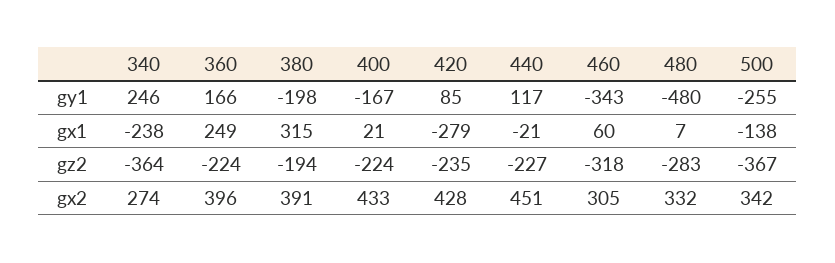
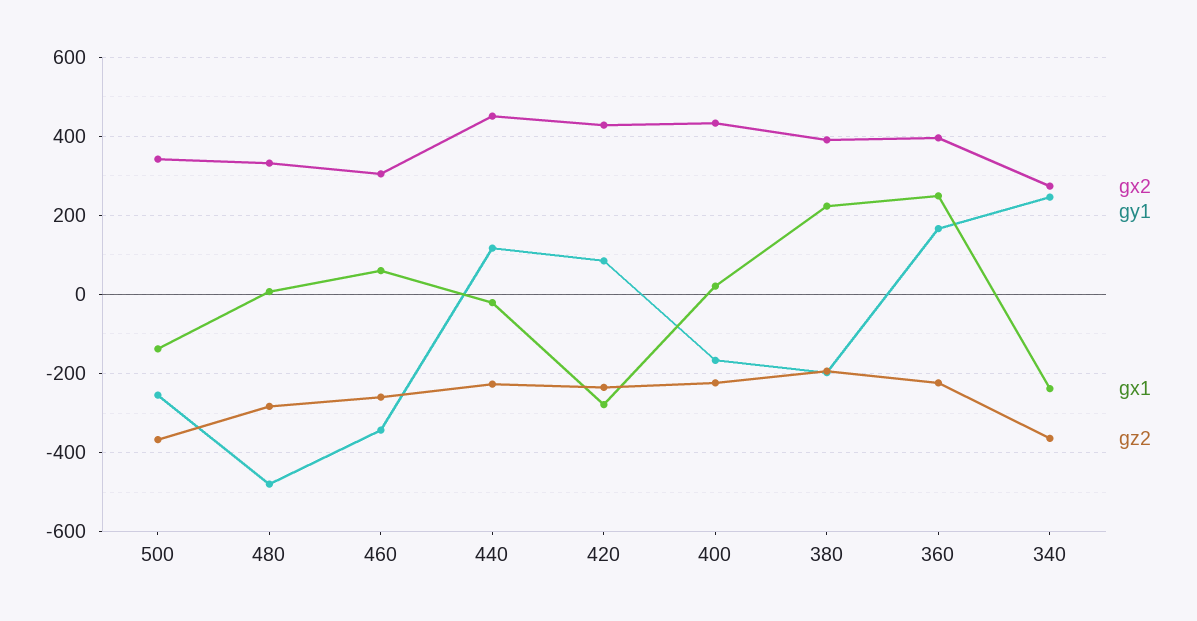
gx1, 380: 315 -> 220
gz2, 460: -318 -> -260

